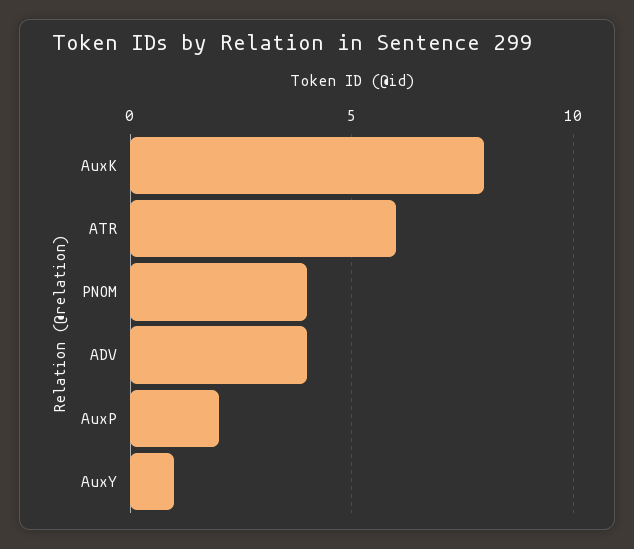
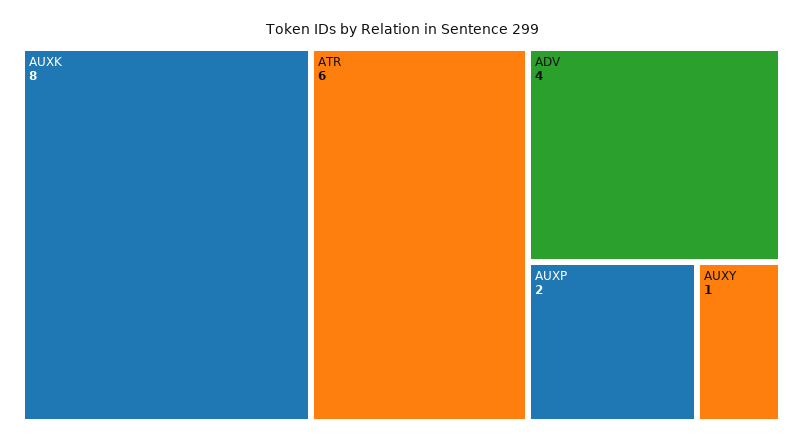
PNOM: 4 -> none

